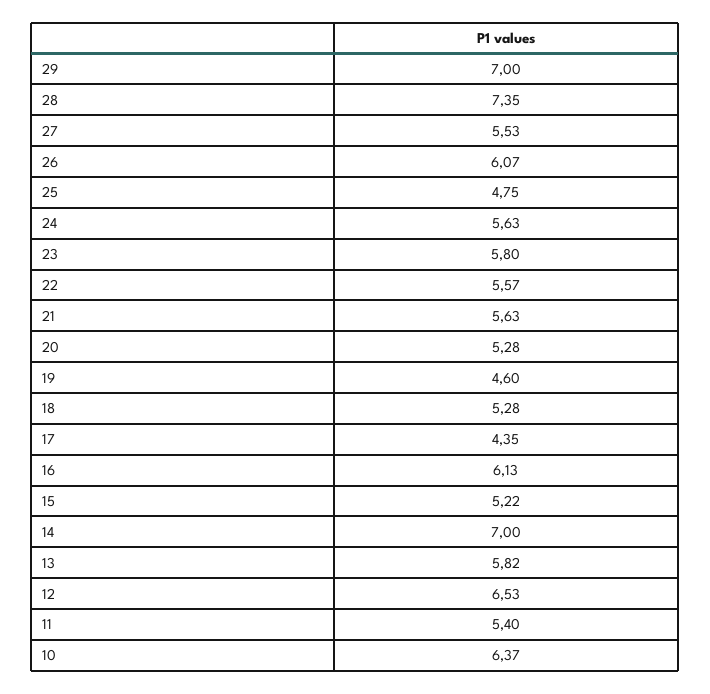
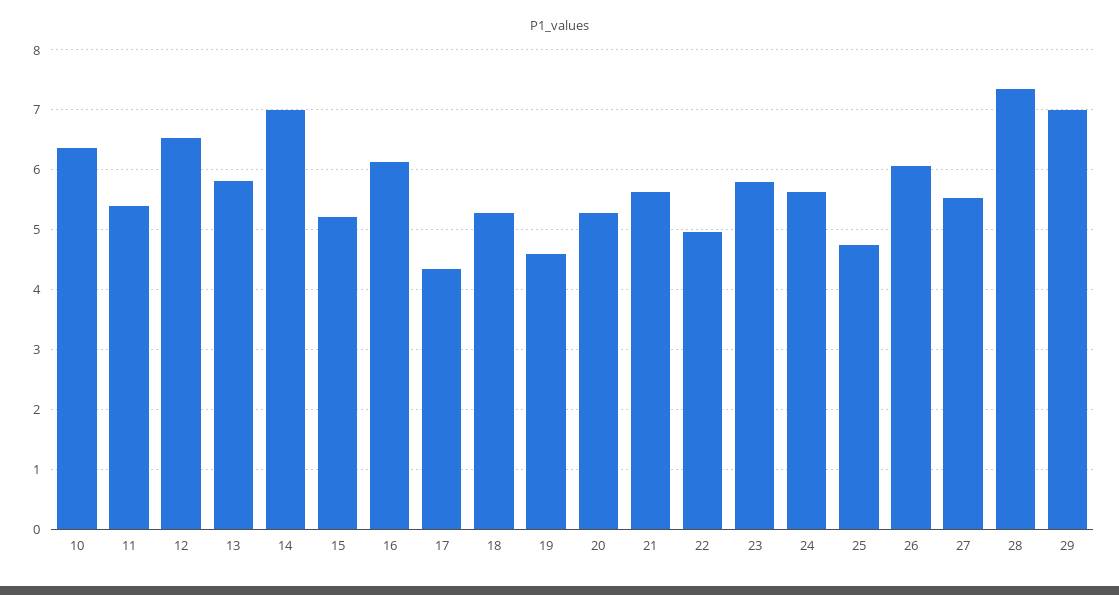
22: 5.57 -> 5

